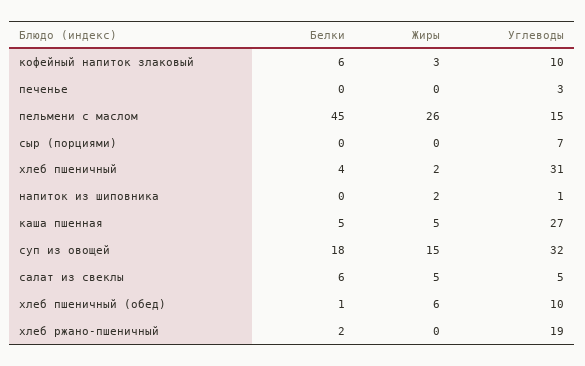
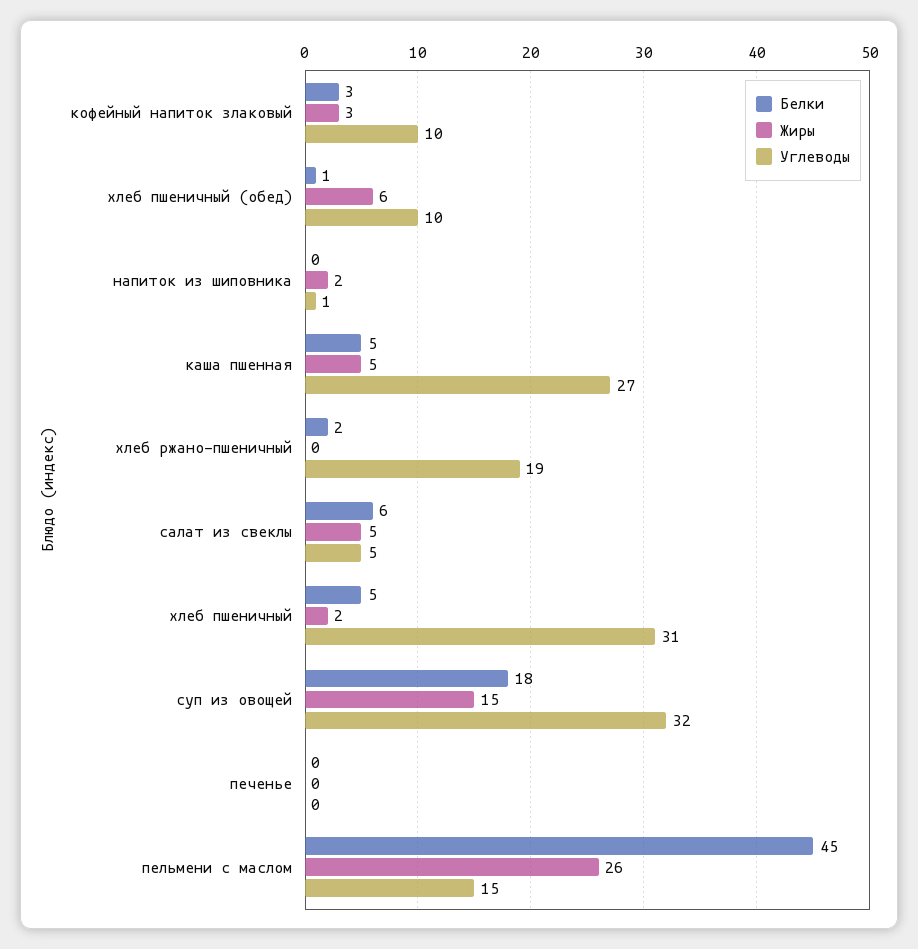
Белки, кофейный напиток злаковый: 6 -> 3
Углеводы, печенье: 3 -> 0
Белки, сыр (порциями): 0 -> none
Жиры, сыр (порциями): 0 -> none
Углеводы, сыр (порциями): 7 -> none
Белки, хлеб пшеничный: 4 -> 5

